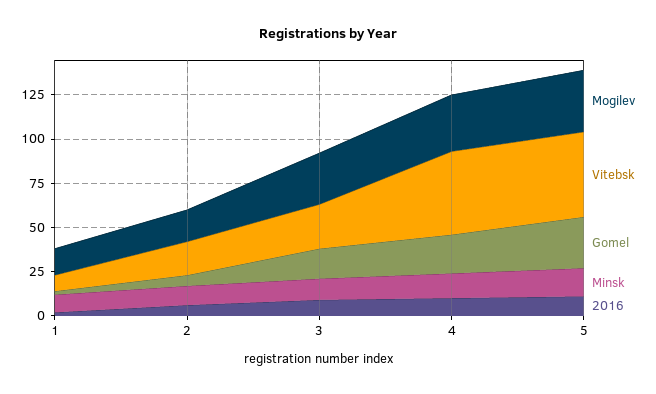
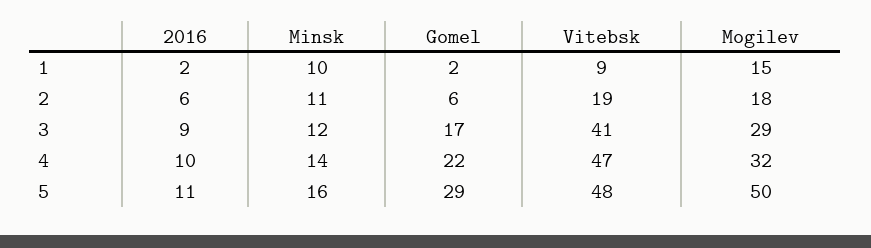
Vitebsk, 3: 25 -> 41
Mogilev, 5: 35 -> 50

